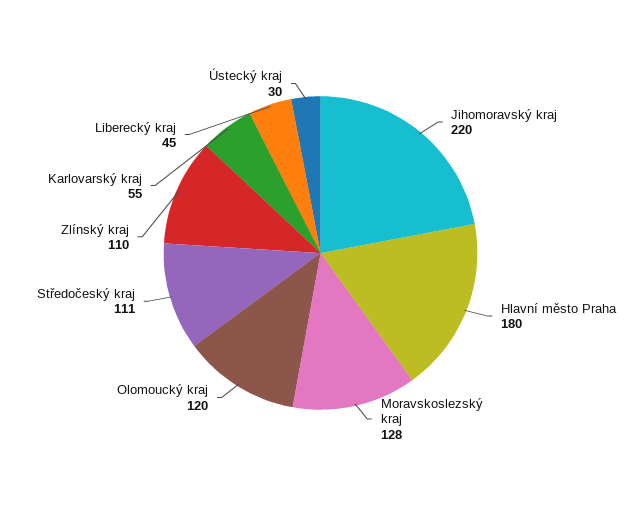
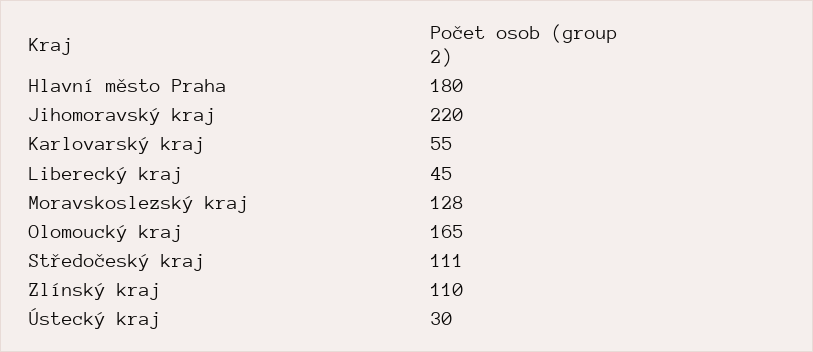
Olomoucký kraj: 120 -> 165

